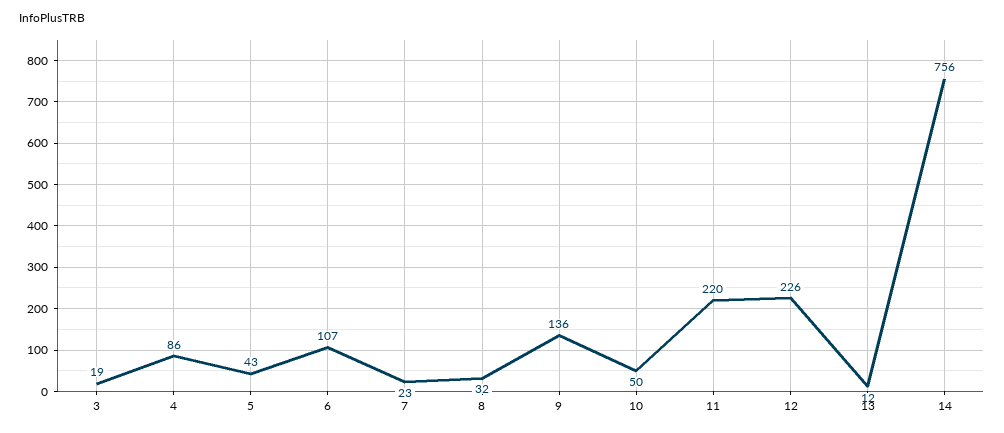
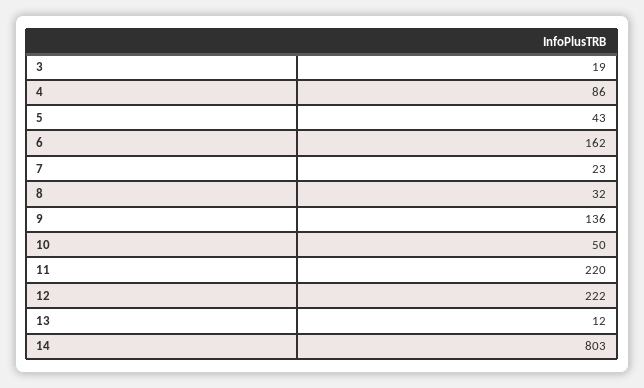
6: 107 -> 162
12: 226 -> 222
14: 756 -> 803

